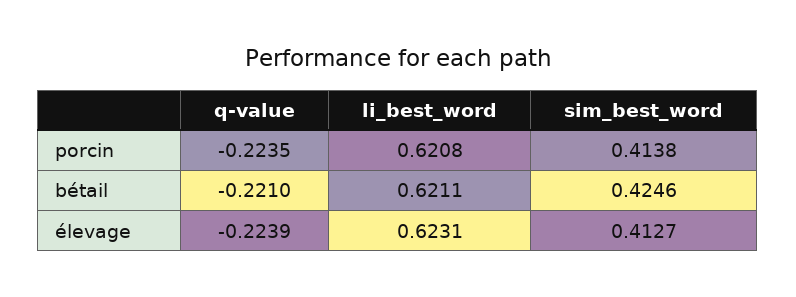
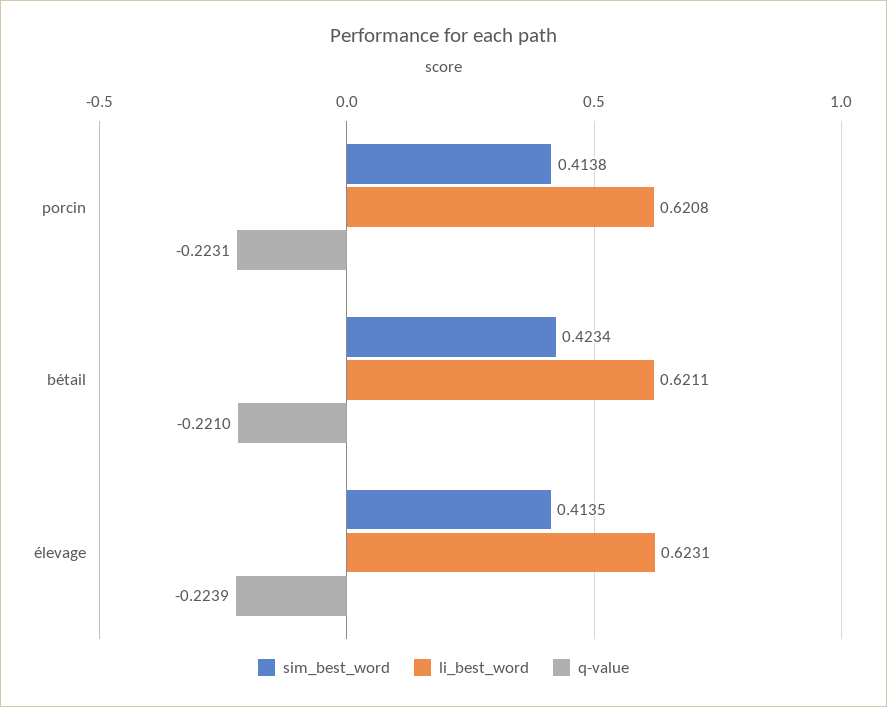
q-value, porcin: -0.2235 -> -0.2231
sim_best_word, bétail: 0.4246 -> 0.4234
sim_best_word, élevage: 0.4127 -> 0.4135

